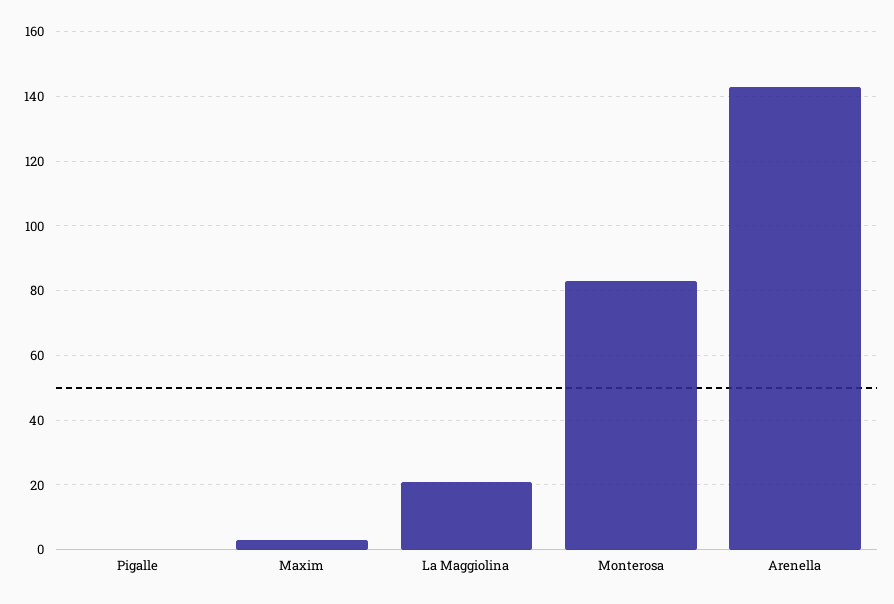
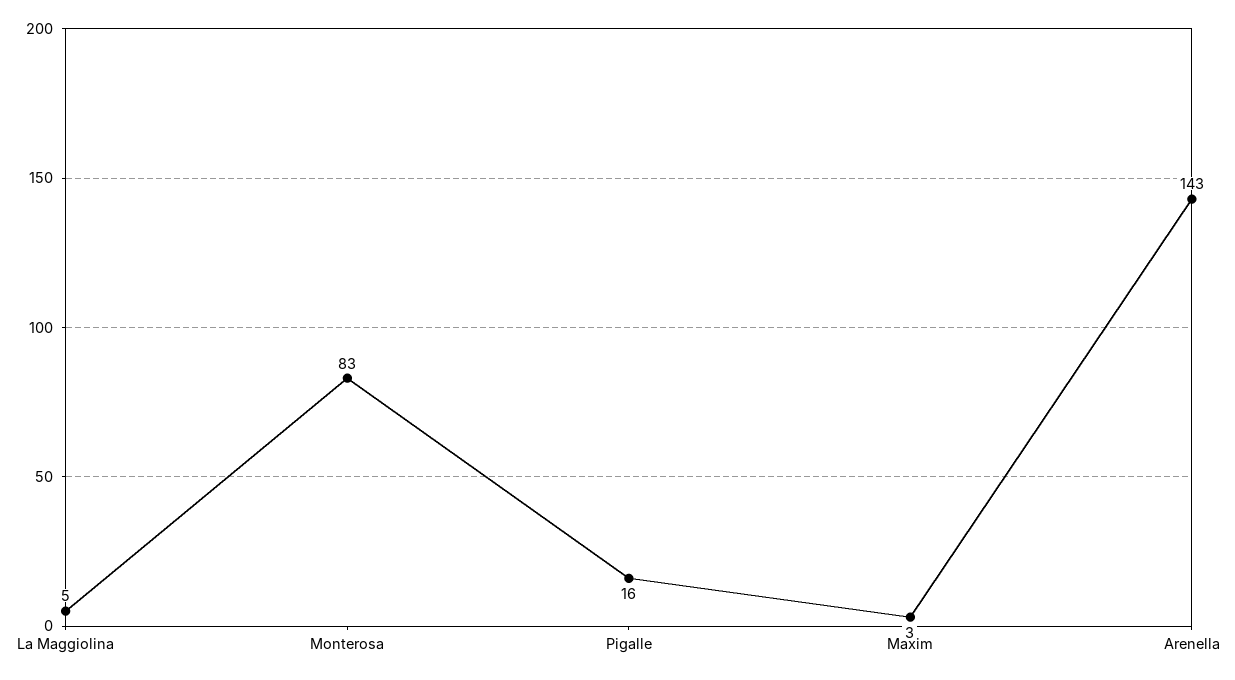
Pigalle: 0 -> 16
La Maggiolina: 20 -> 5

